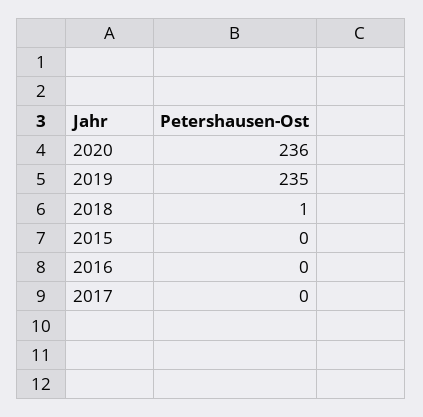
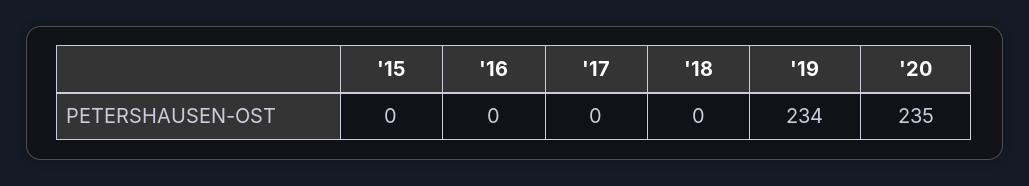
2020: 236 -> 235
2019: 235 -> 234
2018: 1 -> 0

